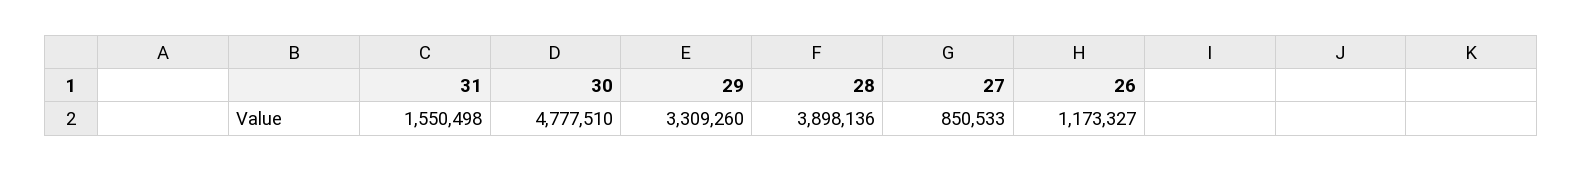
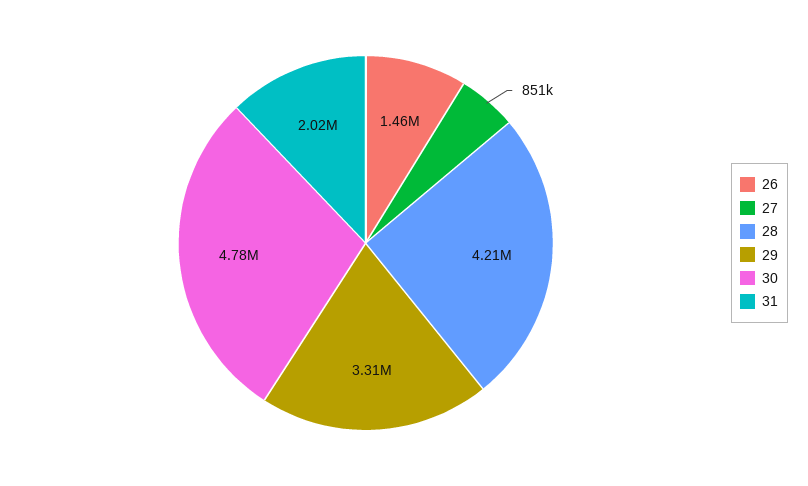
31: 1550498 -> 2020000
28: 3898136 -> 4210000
26: 1173327 -> 1460000

